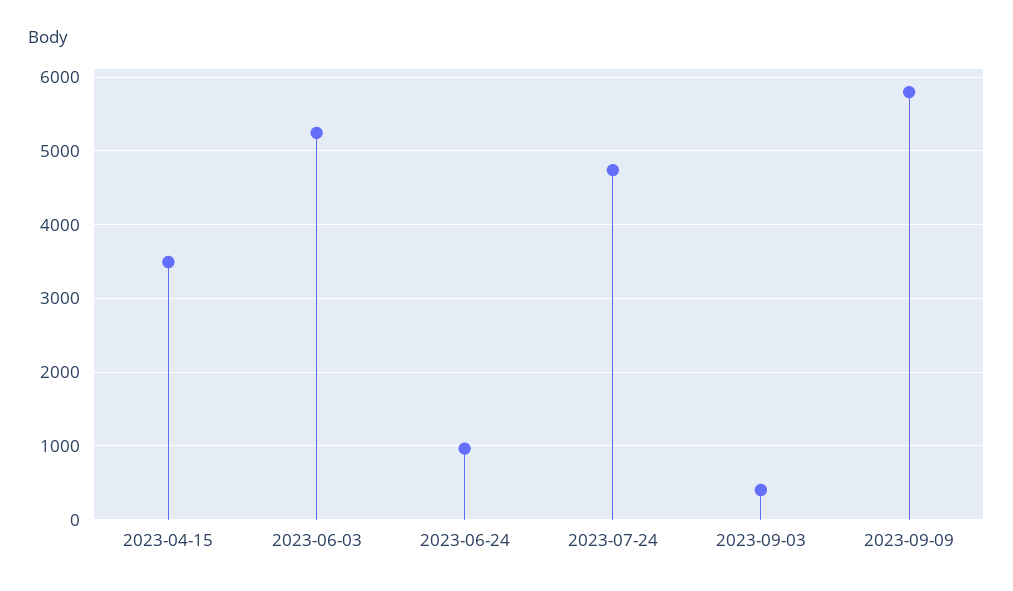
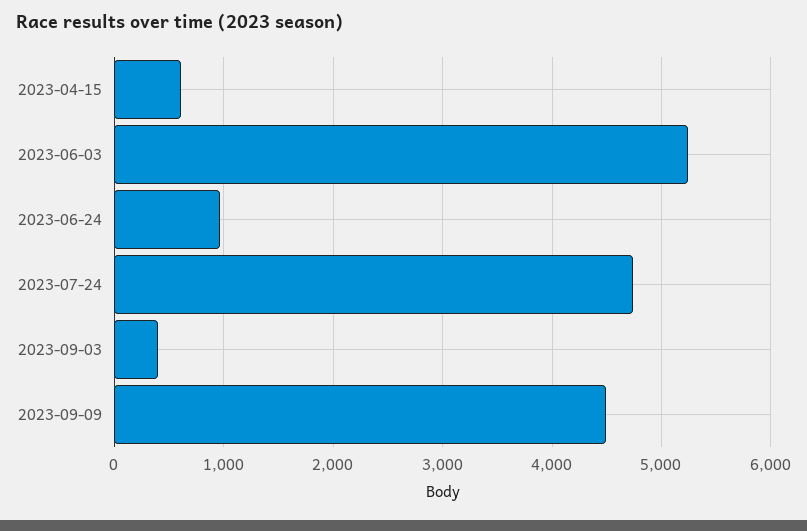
2023-04-15: 3500 -> 600
2023-09-09: 5800 -> 4500

